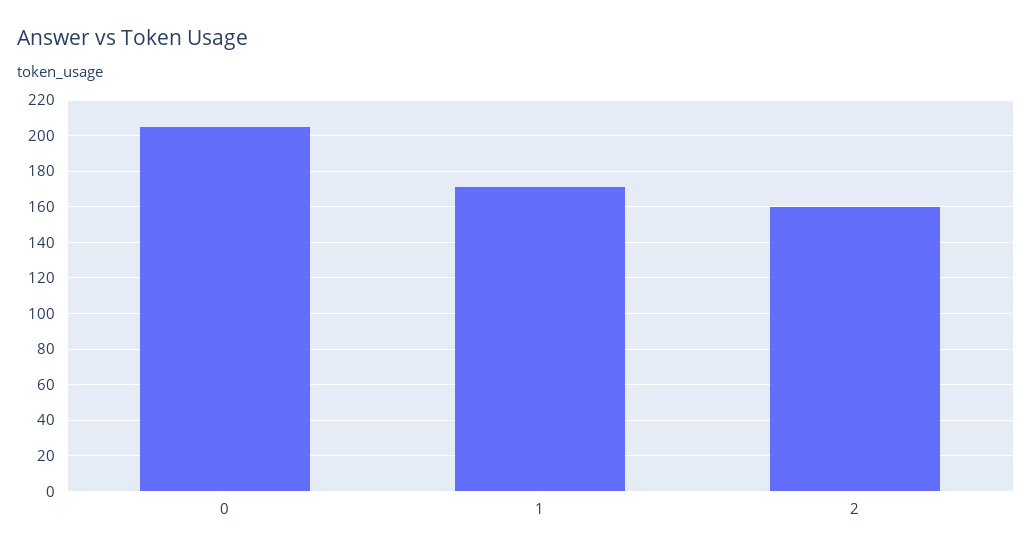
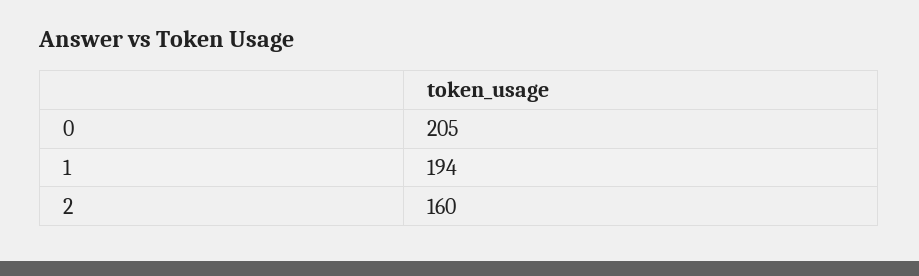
1: 170 -> 194

